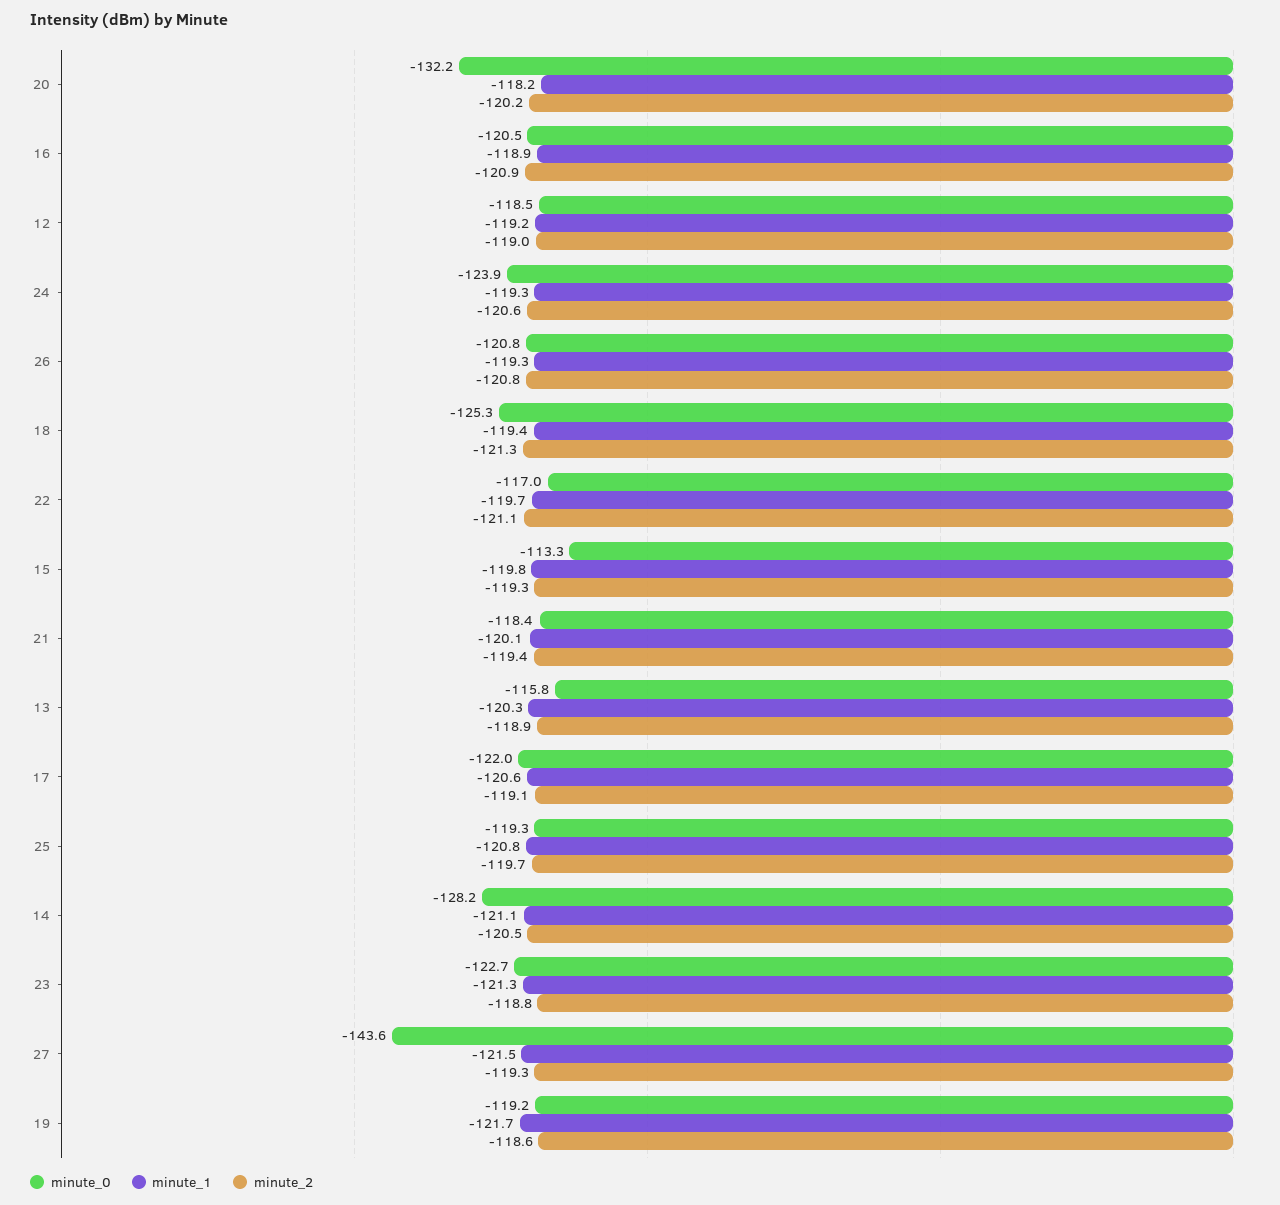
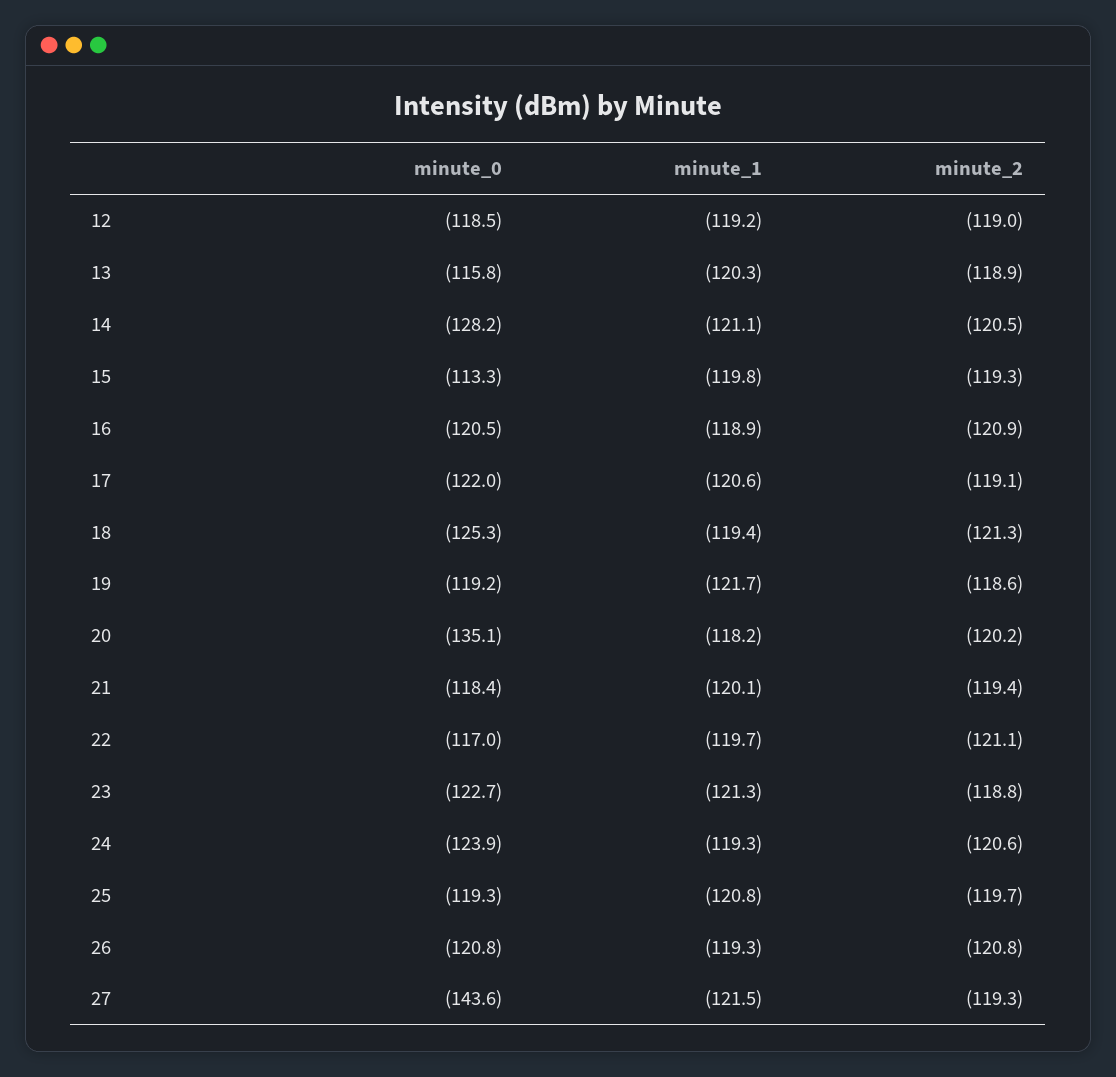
minute_0, 20: -132.2 -> -135.1

